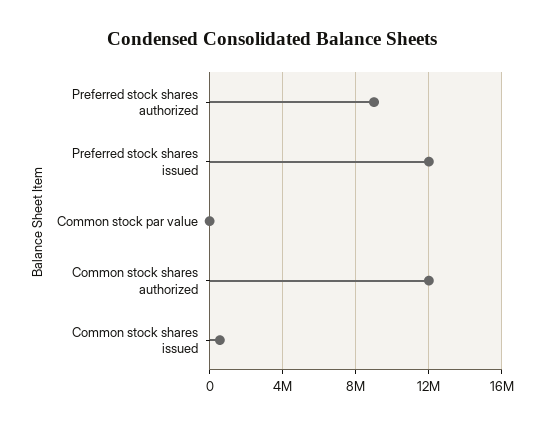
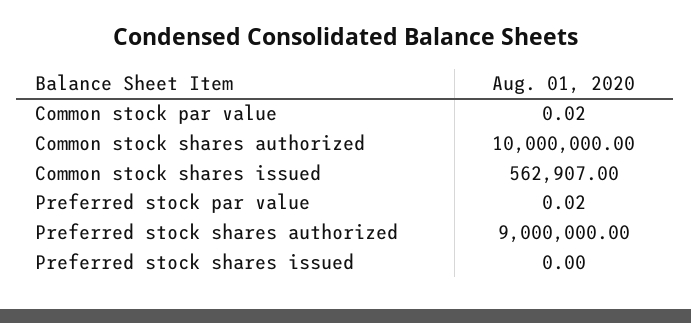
Preferred stock shares issued: 12000000 -> 0
Common stock shares authorized: 12000000 -> 10000000
Preferred stock par value: none -> 0.02

